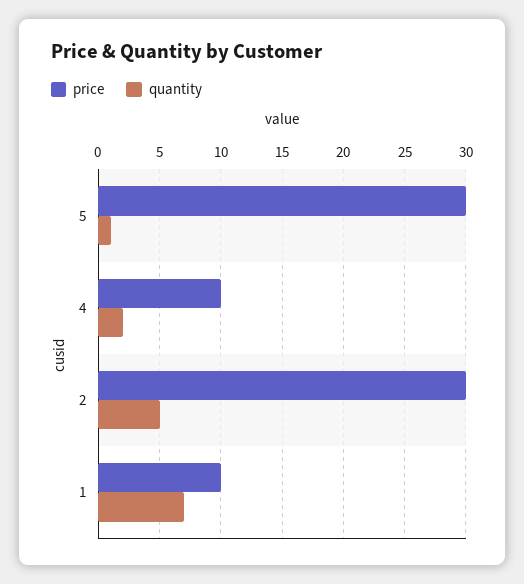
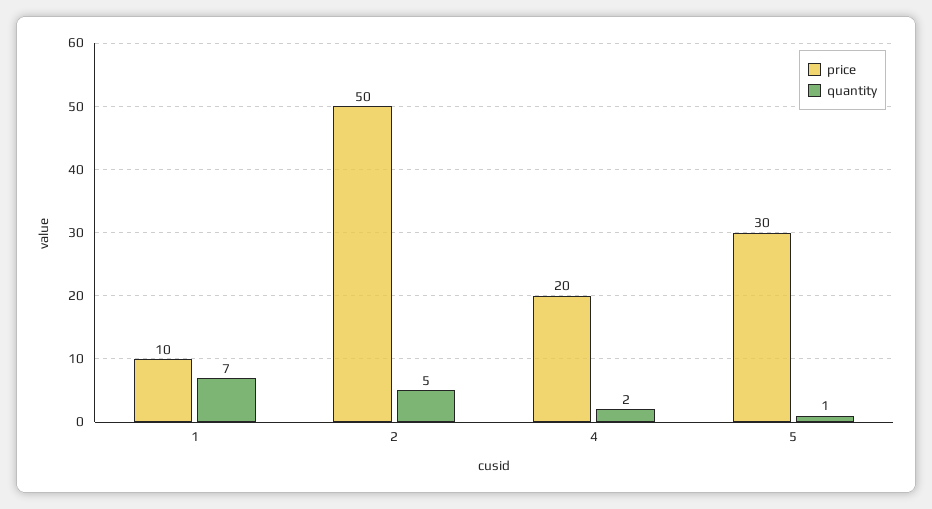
price, 4: 10 -> 20
price, 2: 30 -> 50

